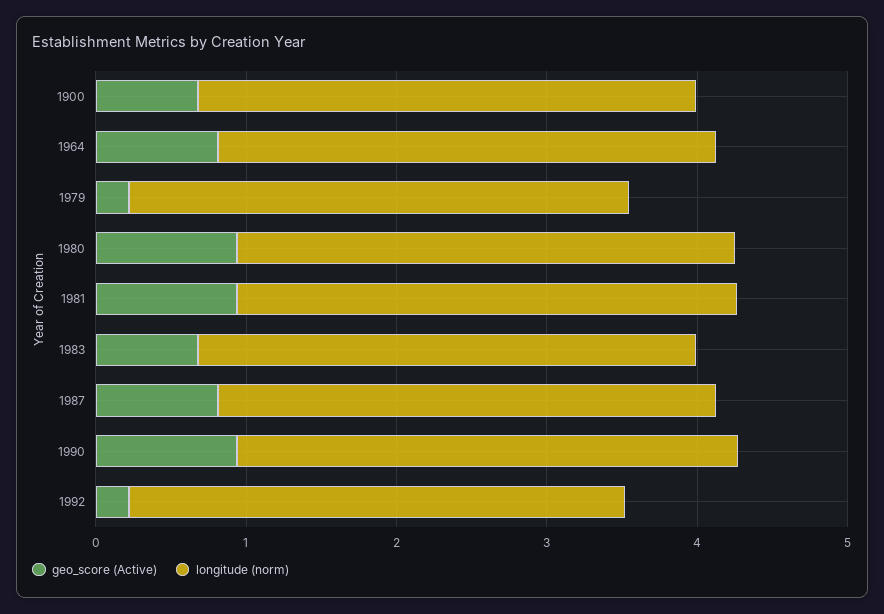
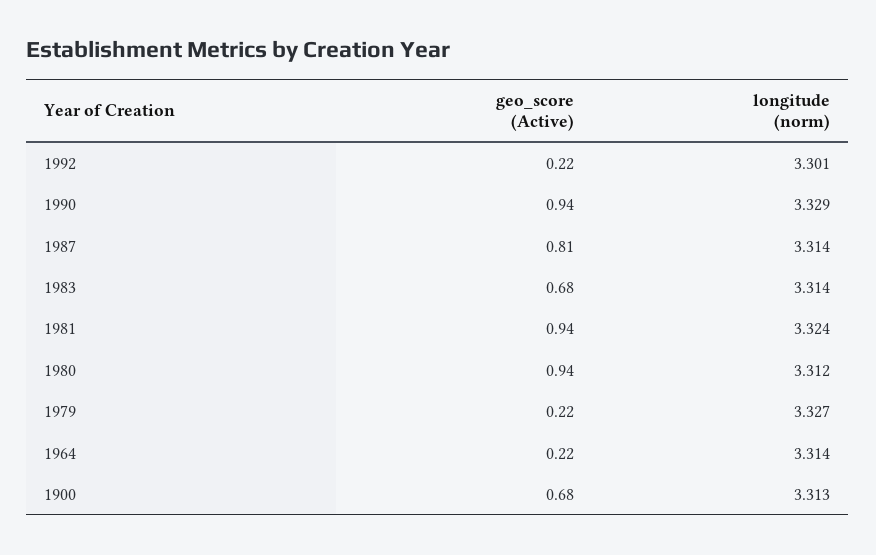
geo_score (Active), 1964: 0.8 -> 0.22

